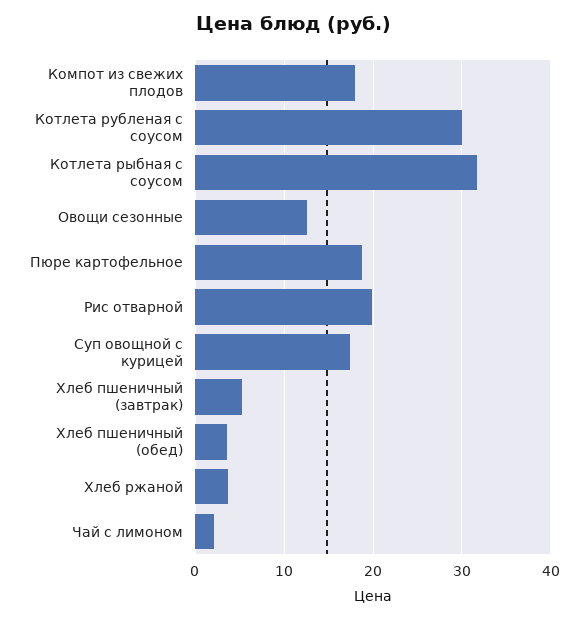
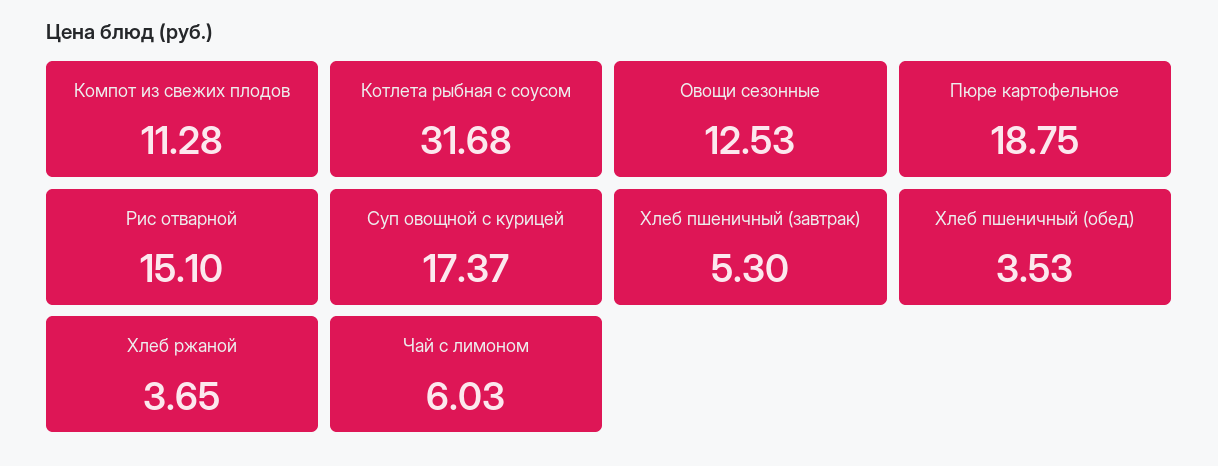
Компот из свежих плодов: 18 -> 11.28
Котлета рубленая с соусом: 30 -> none
Рис отварной: 20 -> 15.1
Чай с лимоном: 2 -> 6.03

